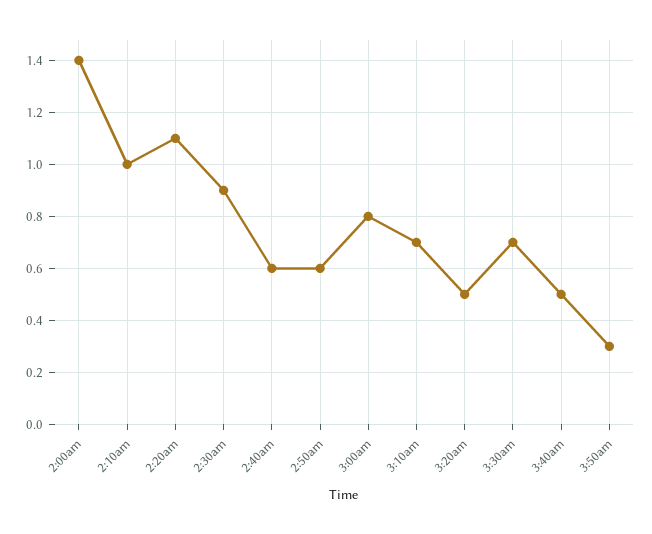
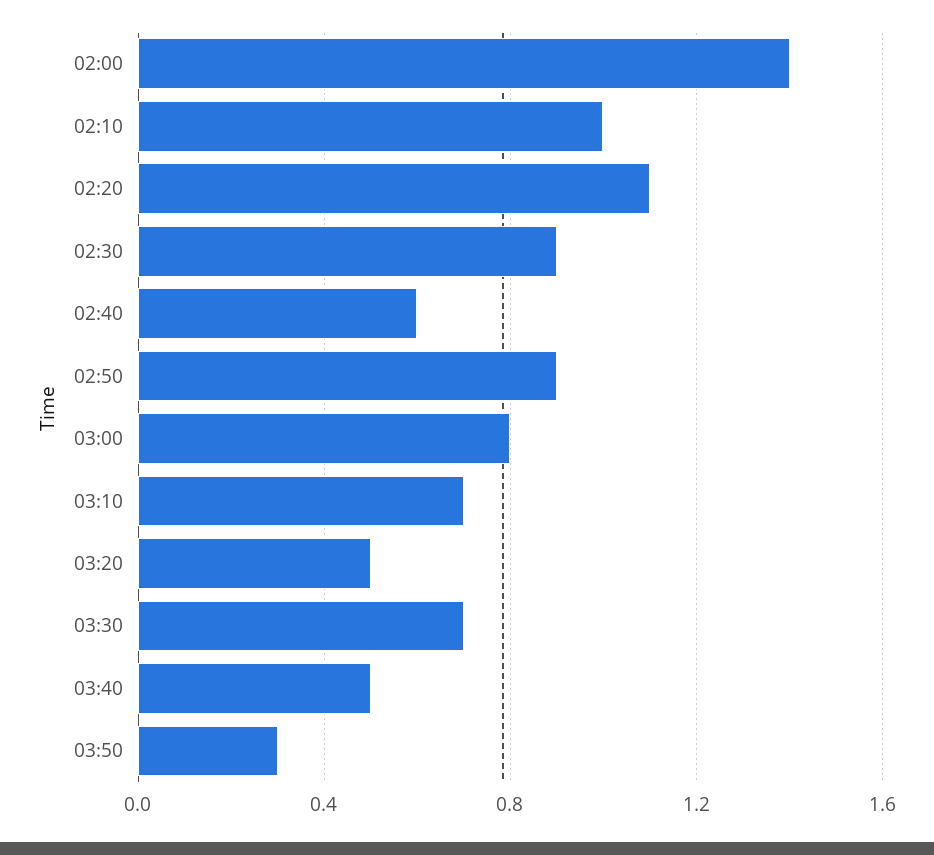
2:50am: 0.6 -> 0.9

